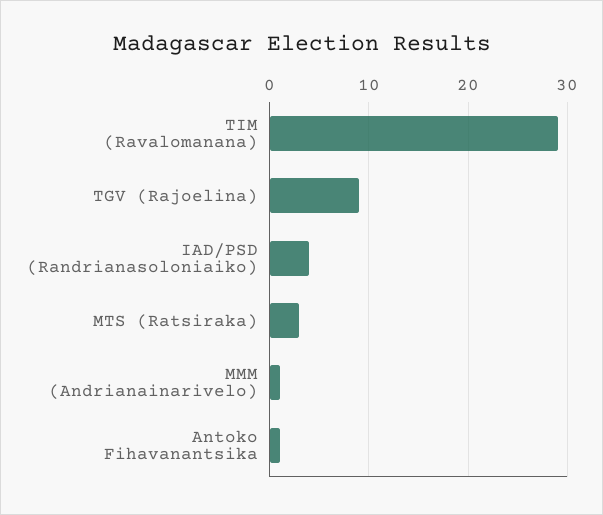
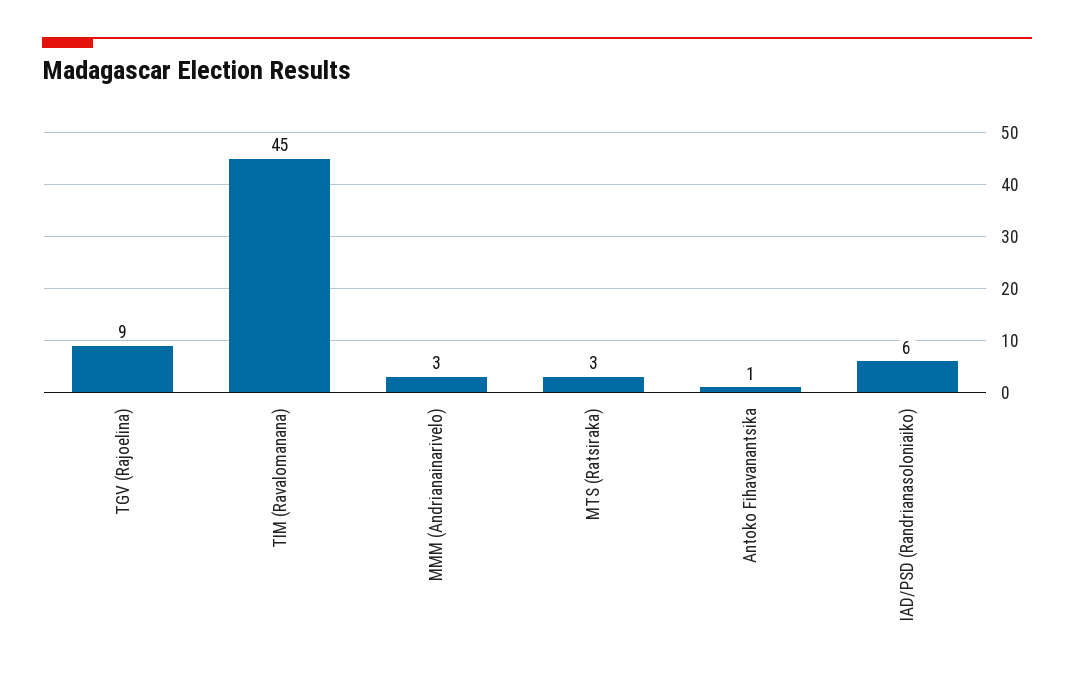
TIM (Ravalomanana): 29 -> 45
IAD/PSD (Randrianasoloniaiko): 4 -> 6
MMM (Andrianainarivelo): 1 -> 3

